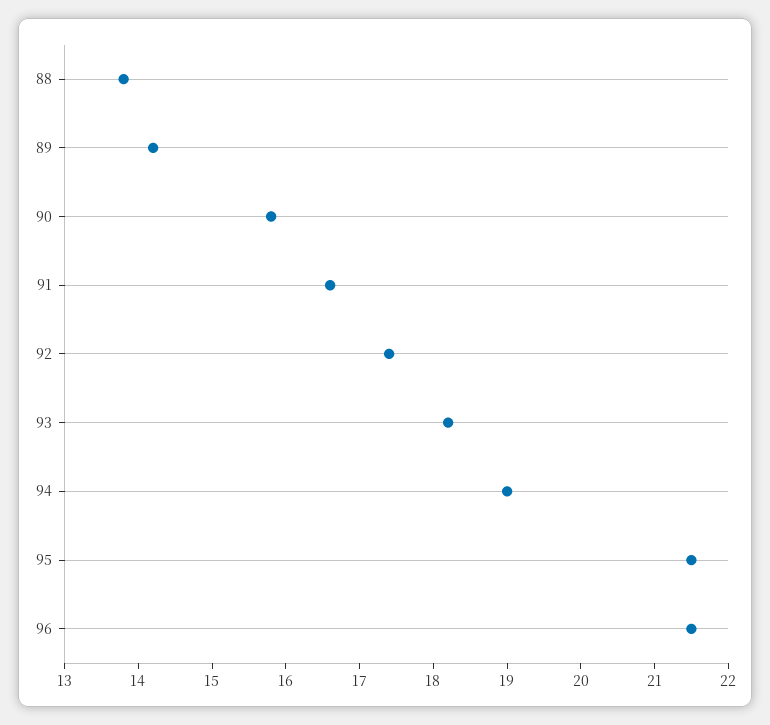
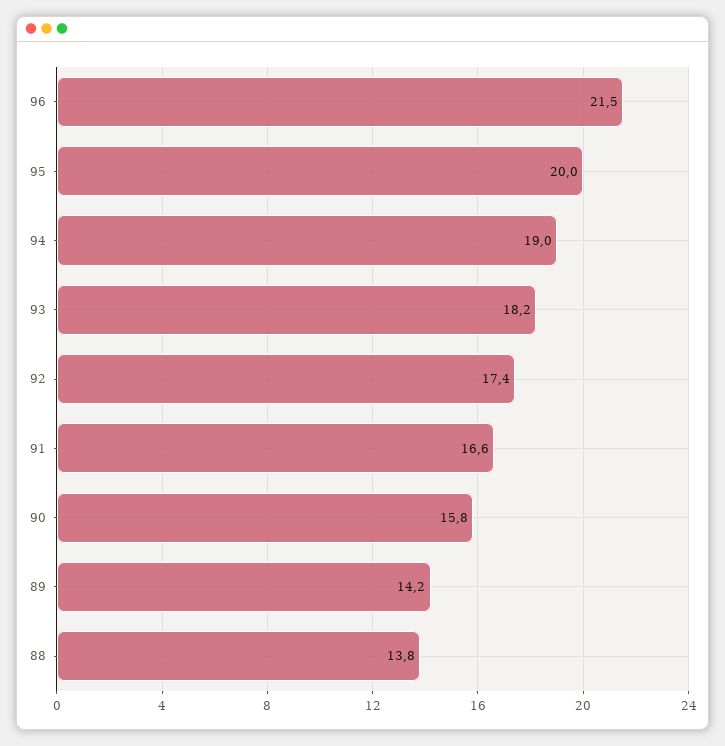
95: 21.5 -> 20

